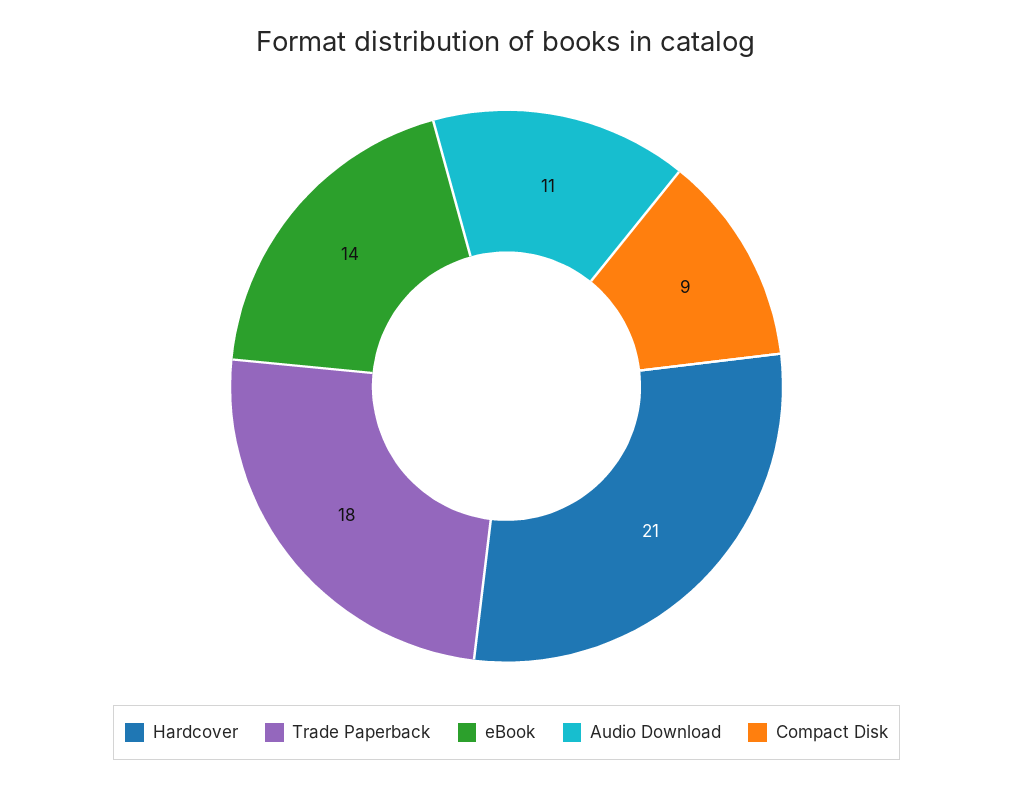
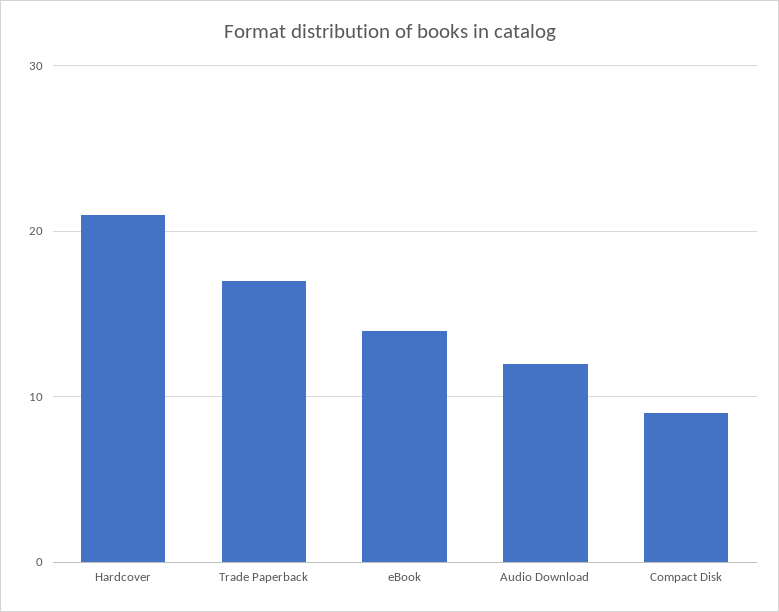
Trade Paperback: 18 -> 17
Audio Download: 11 -> 12

